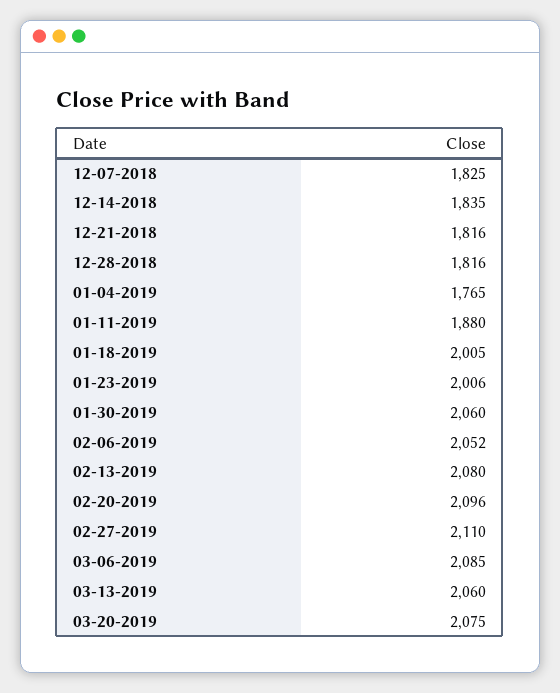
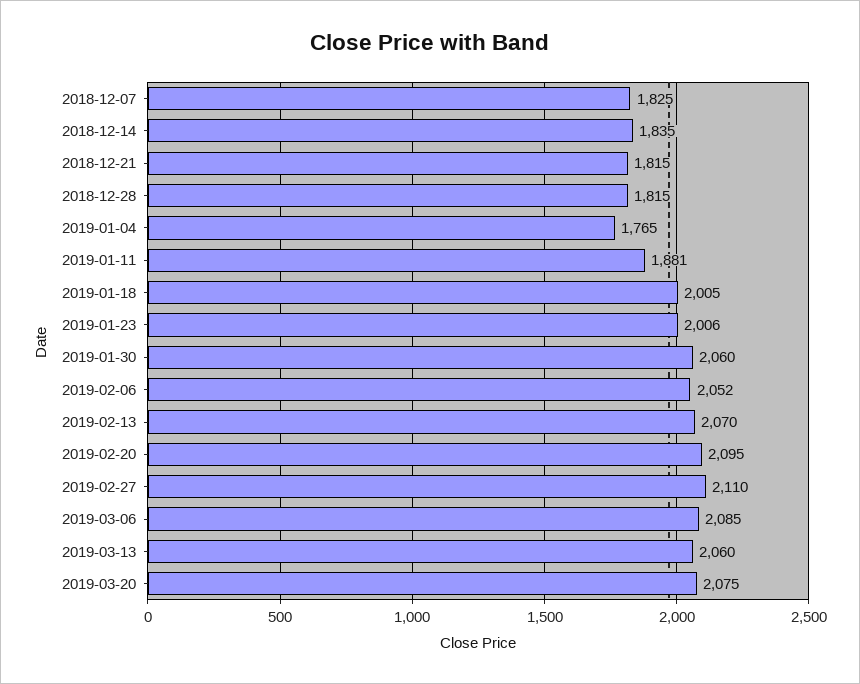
12-21-2018: 1816 -> 1815
12-28-2018: 1816 -> 1815
01-11-2019: 1880 -> 1881
02-13-2019: 2080 -> 2070
02-20-2019: 2096 -> 2095

